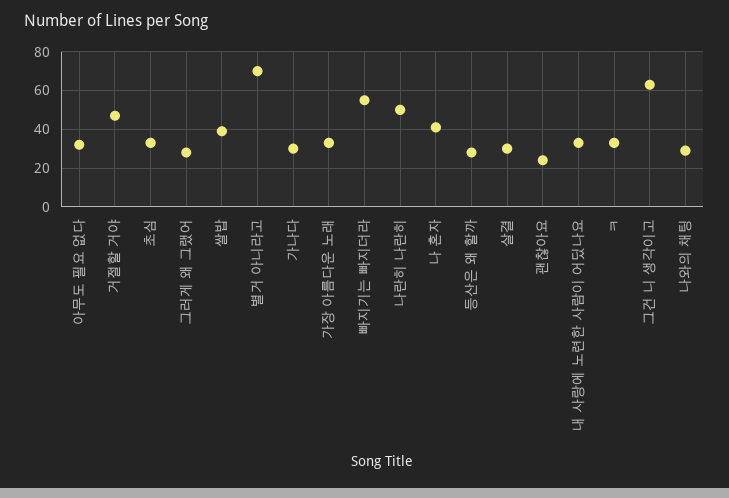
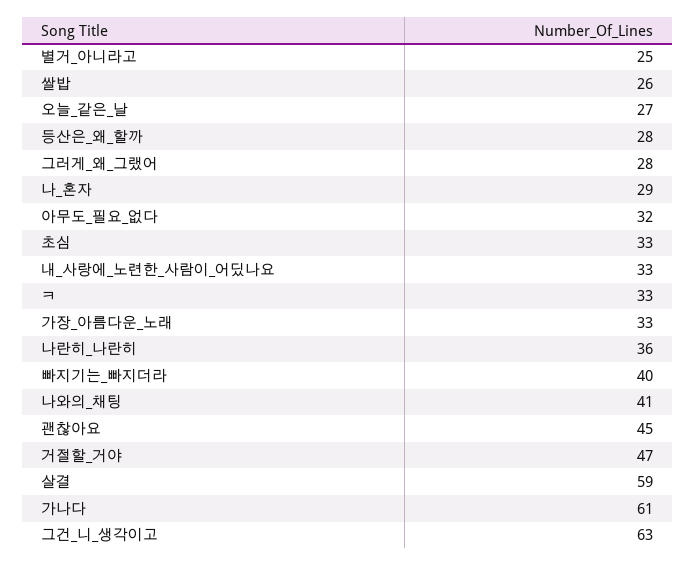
쌀밥: 40 -> 26
별거 아니라고: 70 -> 25
가나다: 30 -> 61
빠지기는 빠지더라: 55 -> 40
나란히 나란히: 50 -> 36
나 혼자: 40 -> 29
살결: 30 -> 59
괜찮아요: 25 -> 45
나와의 채팅: 30 -> 41
오늘_같은_날: none -> 27

